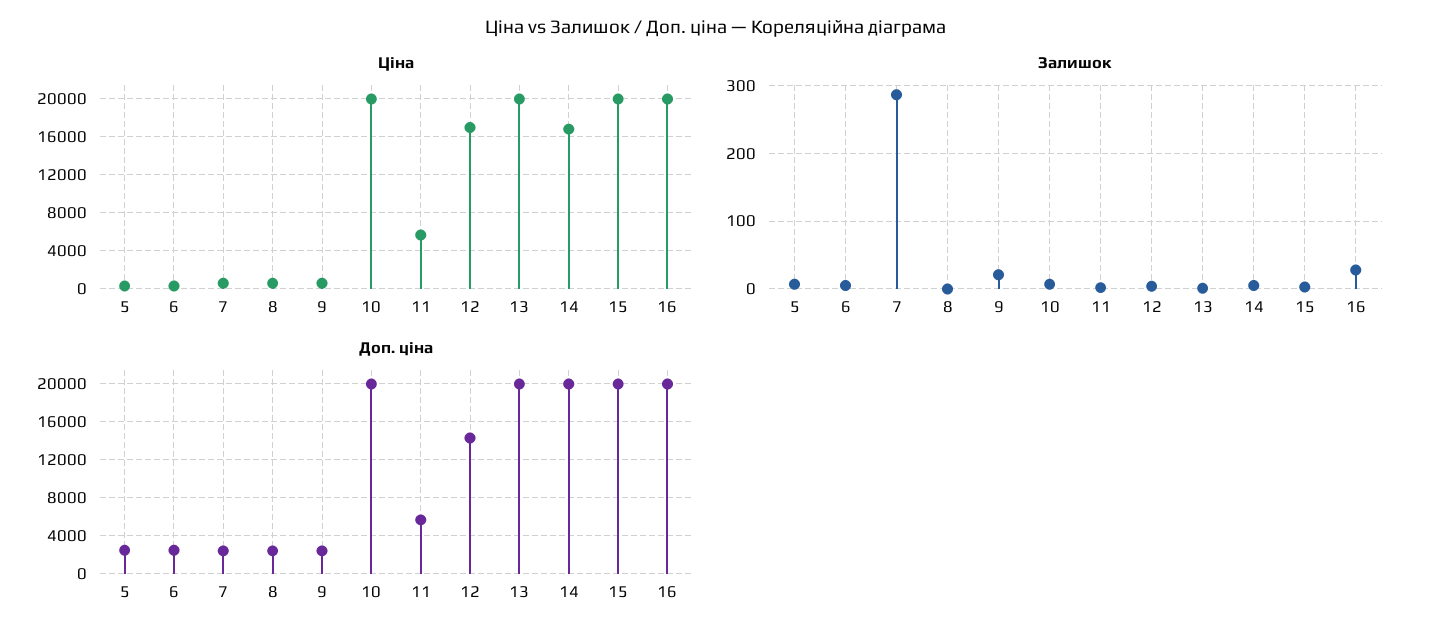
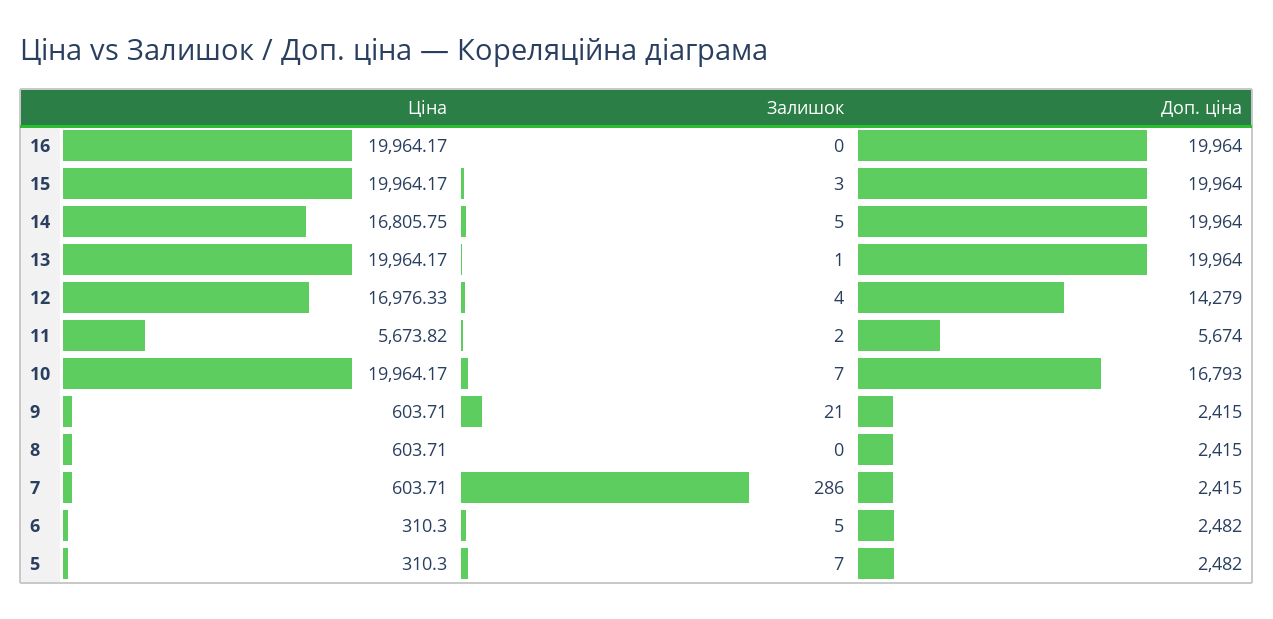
Залишок, 16: 30 -> 0
Доп. ціна, 10: 20000 -> 16793

